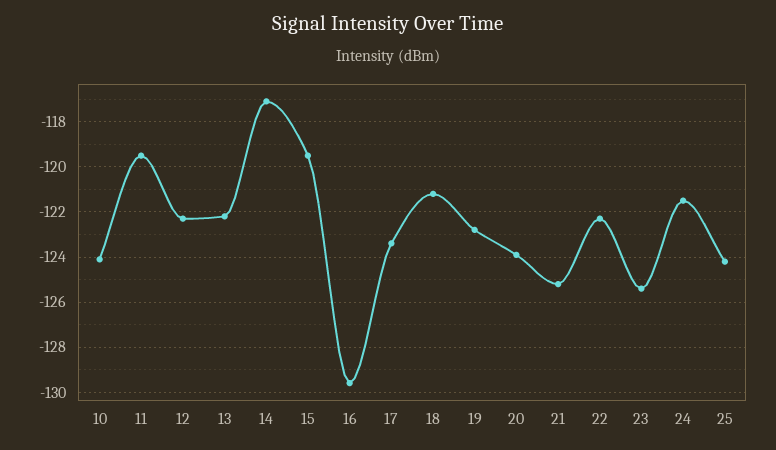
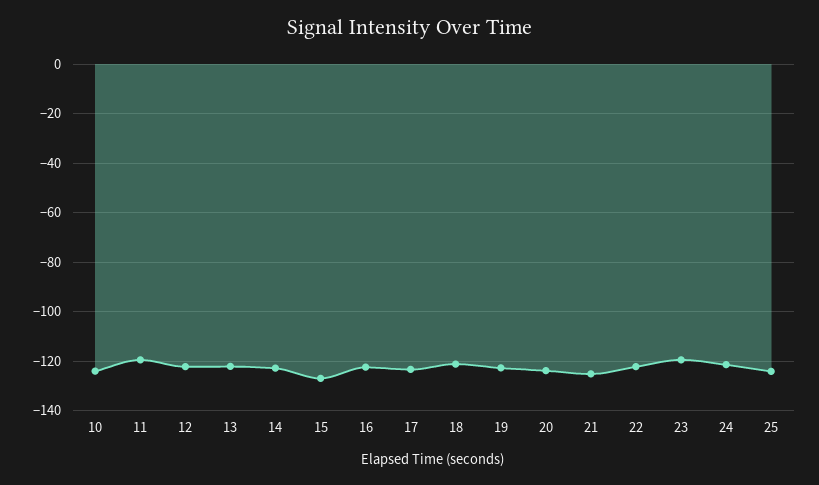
14: -117 -> -122.5
15: -119.5 -> -127.5
16: -129.5 -> -122.5
23: -125.5 -> -120

